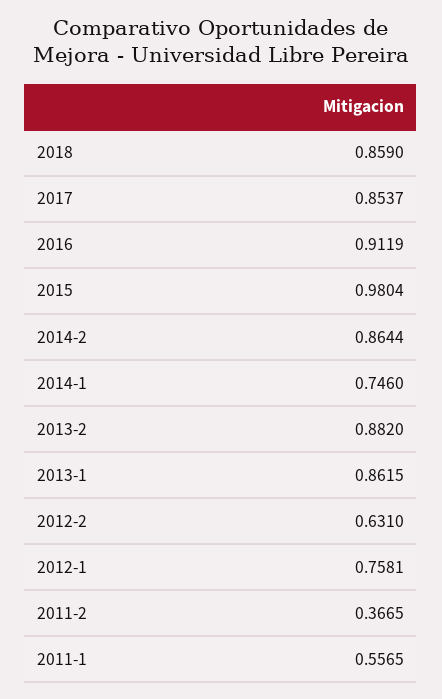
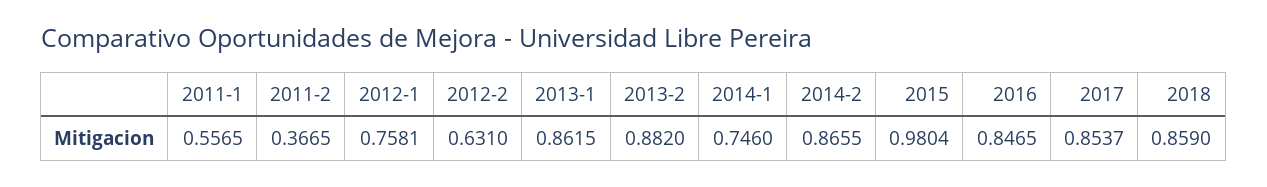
2016: 0.9119 -> 0.8465
2014-2: 0.8644 -> 0.8655

